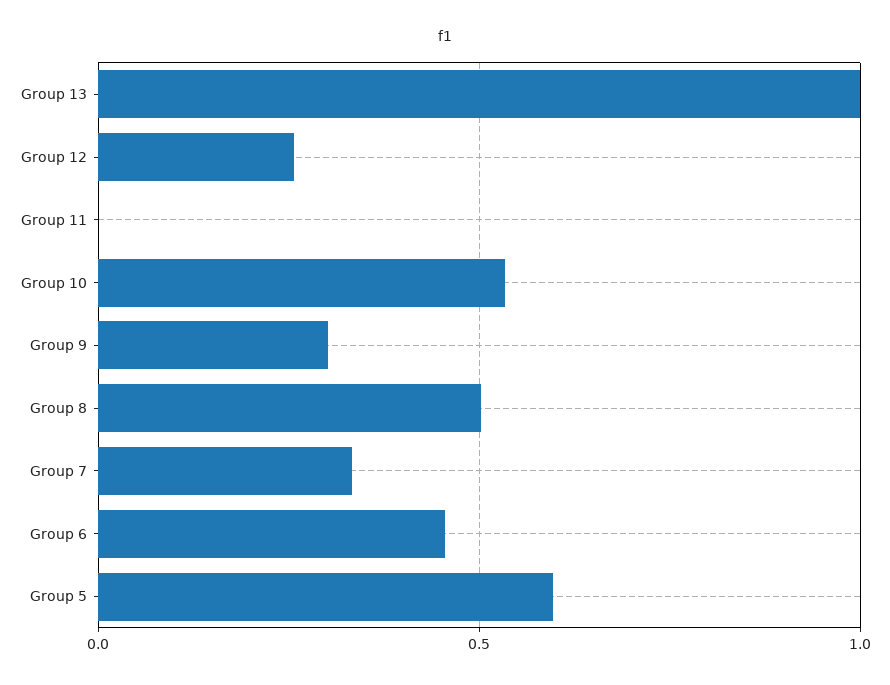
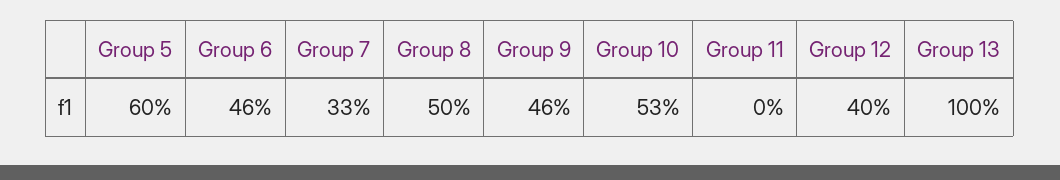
Group 12: 0.25 -> 0.4
Group 9: 0.3 -> 0.46

